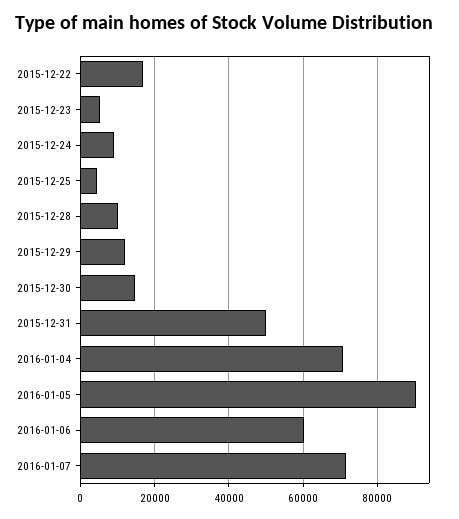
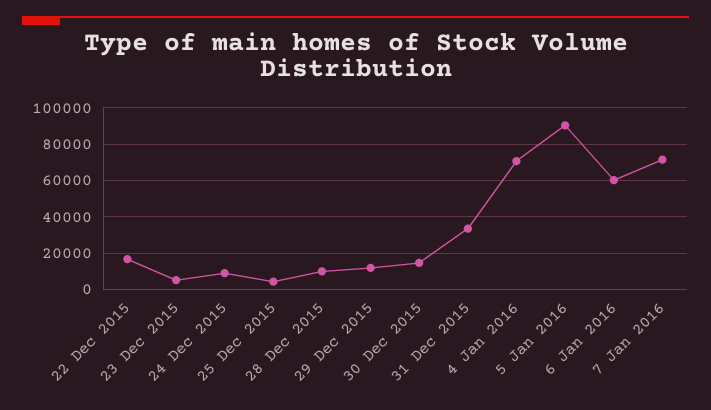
2015-12-31: 50000 -> 35000

